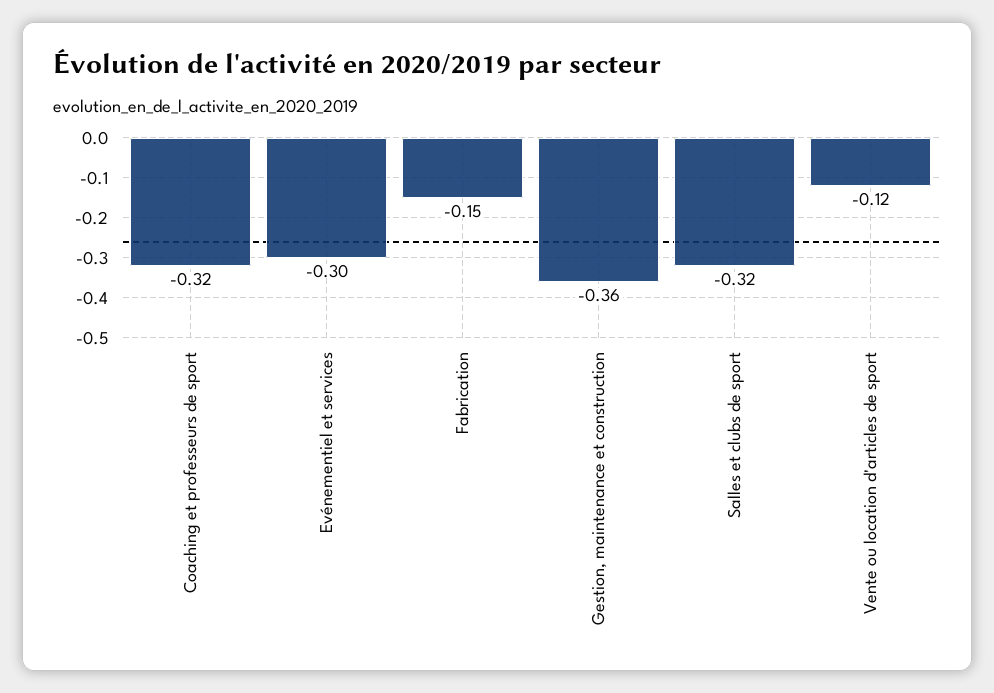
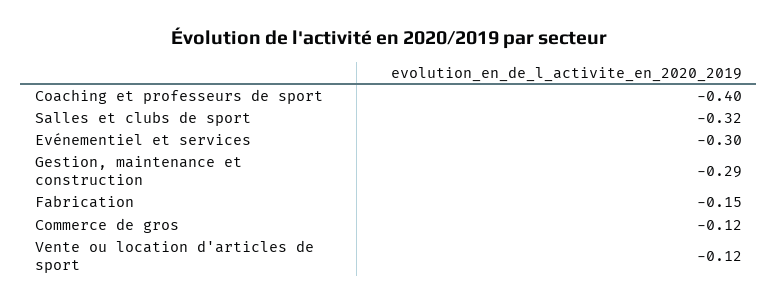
Coaching et professeurs de sport: -0.32 -> -0.4
Gestion, maintenance et construction: -0.36 -> -0.29
Commerce de gros: none -> -0.12

